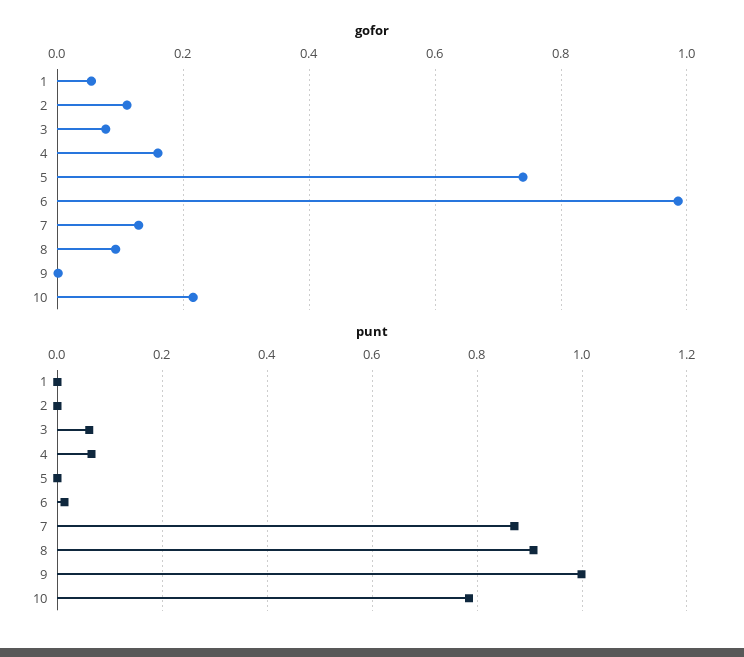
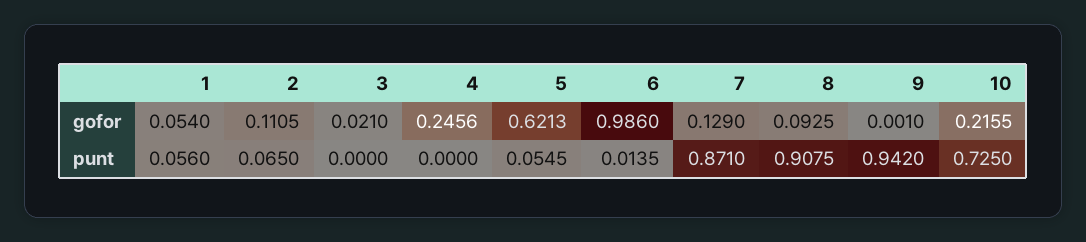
gofor, 3: 0.08 -> 0.021
gofor, 4: 0.16 -> 0.2456
gofor, 5: 0.74 -> 0.6213
punt, 1: 0 -> 0.056
punt, 2: 0 -> 0.065
punt, 3: 0.06 -> 0
punt, 4: 0.06 -> 0
punt, 5: 0 -> 0.0545
punt, 9: 1 -> 0.942
punt, 10: 0.78 -> 0.725

